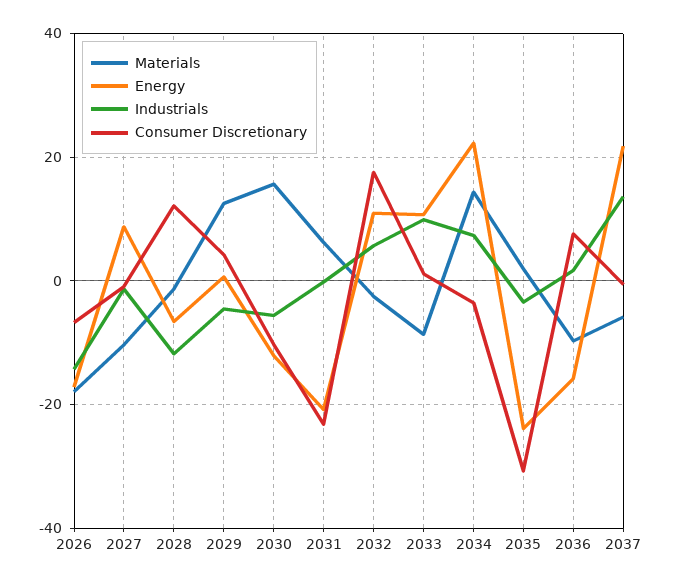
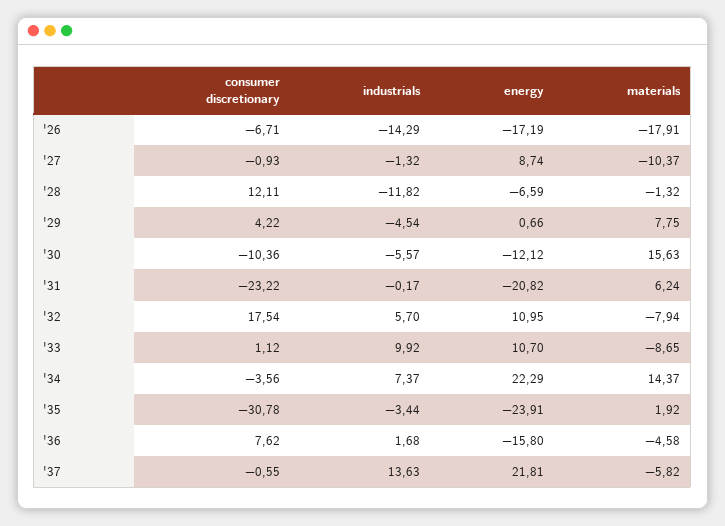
Materials, 2029: 12 -> 7.75
Materials, 2032: -2 -> -7.94
Materials, 2036: -10 -> -4.58

